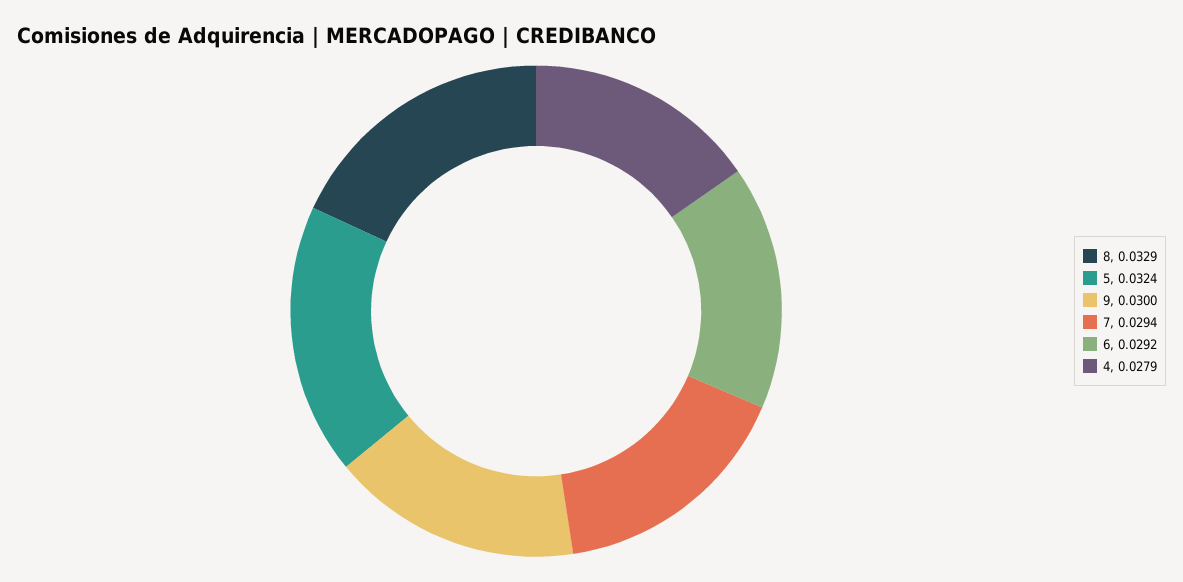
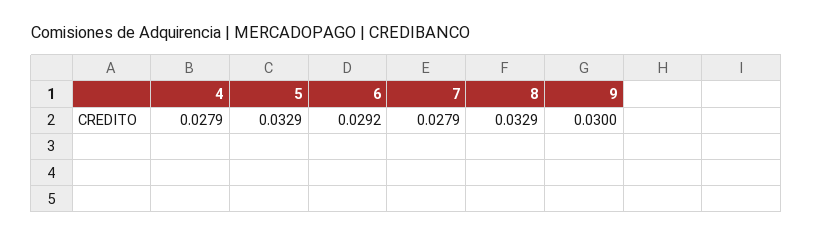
5: 0.0324 -> 0.0329
7: 0.0294 -> 0.0279

